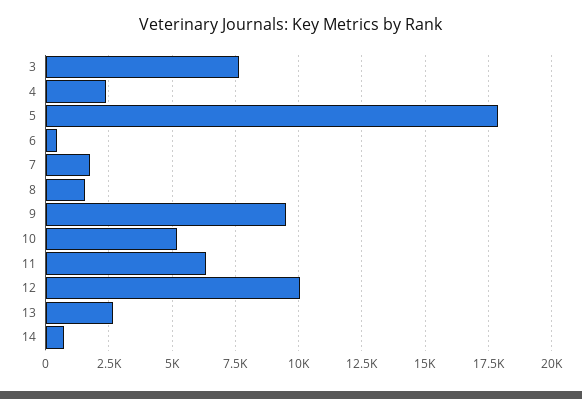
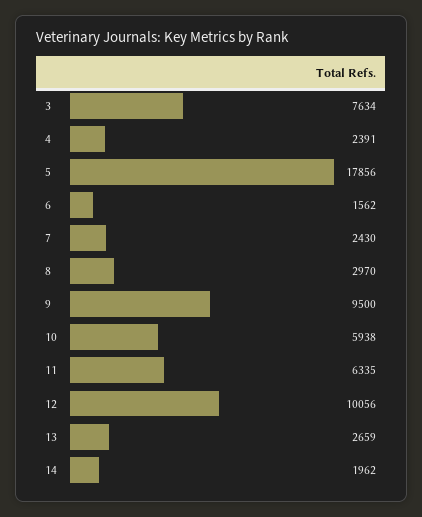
6: 500 -> 1562
7: 1750 -> 2430
8: 1500 -> 2970
10: 5250 -> 5938
14: 750 -> 1962

